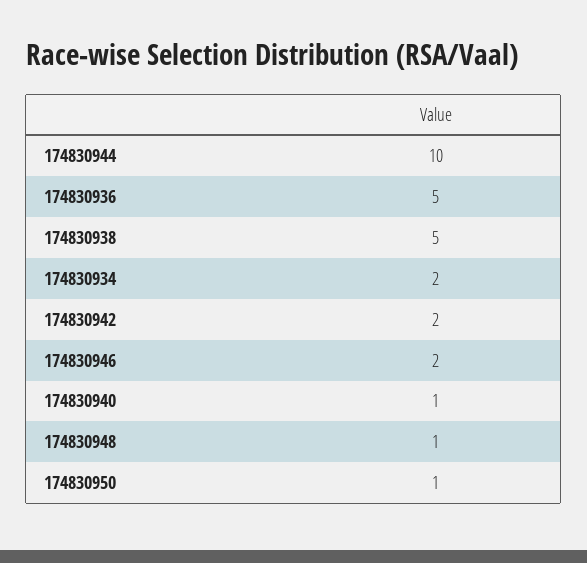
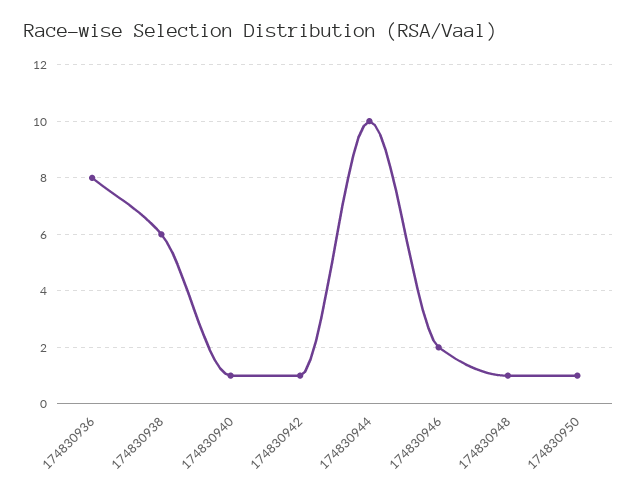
174830936: 5 -> 8
174830938: 5 -> 6
174830934: 2 -> none
174830942: 2 -> 1

